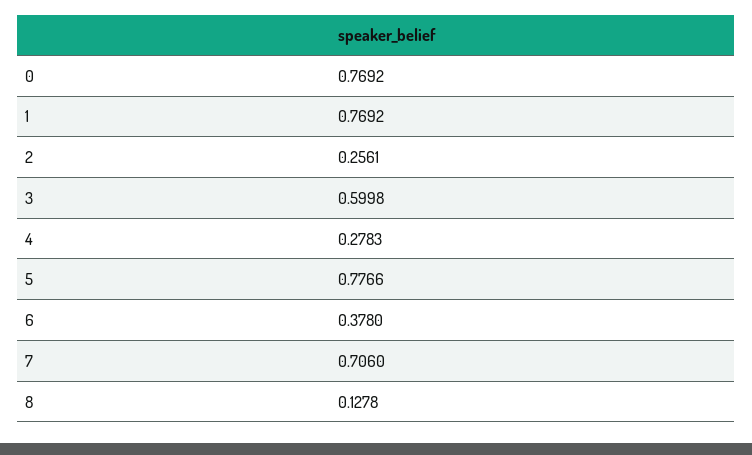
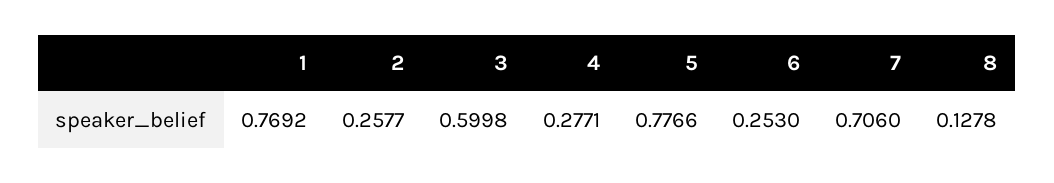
0: 0.7692 -> none
2: 0.2561 -> 0.2577
4: 0.2783 -> 0.2771
6: 0.378 -> 0.253

